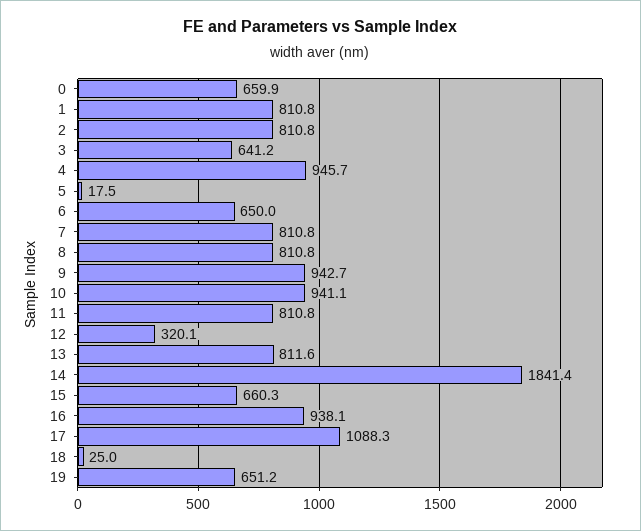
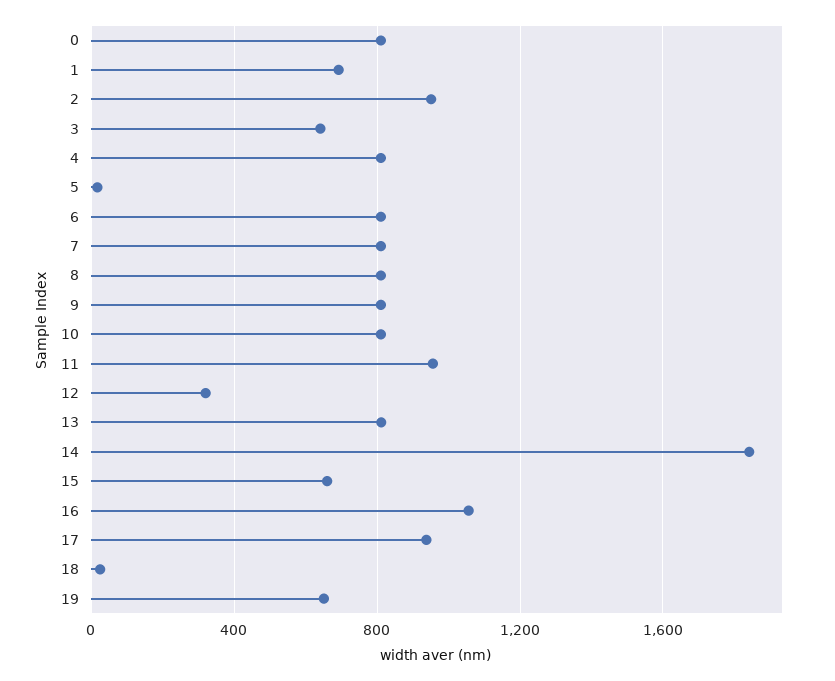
0: 659.9 -> 800
1: 810.8 -> 700
2: 810.8 -> 950
4: 945.7 -> 800
6: 650 -> 800
9: 942.7 -> 800
10: 941.1 -> 800
11: 810.8 -> 950
16: 938.1 -> 1050
17: 1088.3 -> 950

